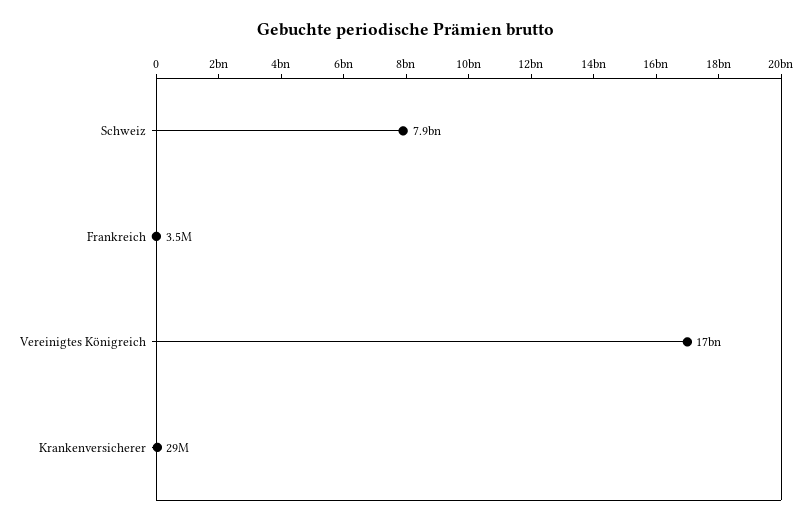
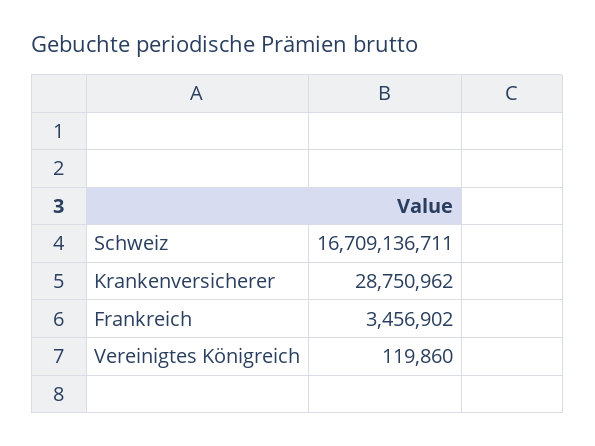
Schweiz: 7900000000 -> 16709136711
Vereinigtes Königreich: 17000000000 -> 119860

